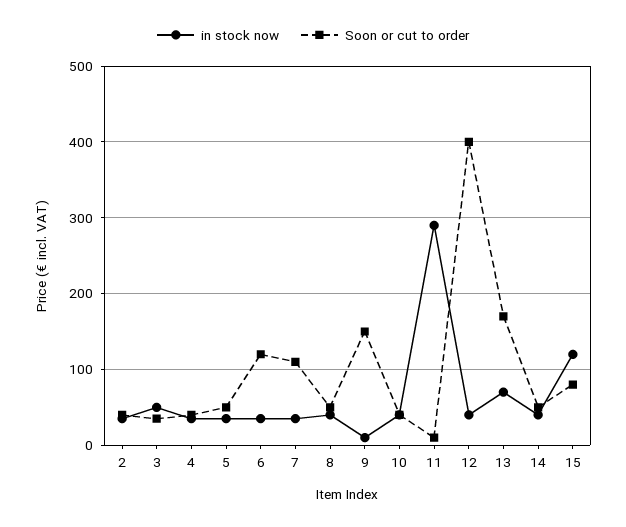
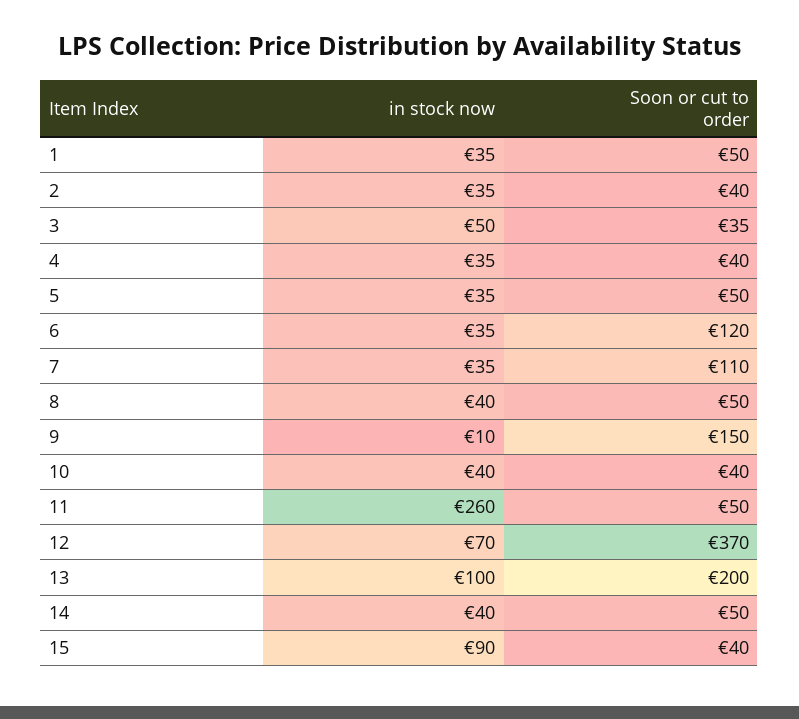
in stock now, 11: 290 -> 260
Soon or cut to order, 11: 10 -> 50
in stock now, 12: 40 -> 70
Soon or cut to order, 12: 400 -> 370
in stock now, 13: 70 -> 100
Soon or cut to order, 13: 170 -> 200
in stock now, 15: 120 -> 90
Soon or cut to order, 15: 80 -> 40
in stock now, 1: none -> 35
Soon or cut to order, 1: none -> 50

